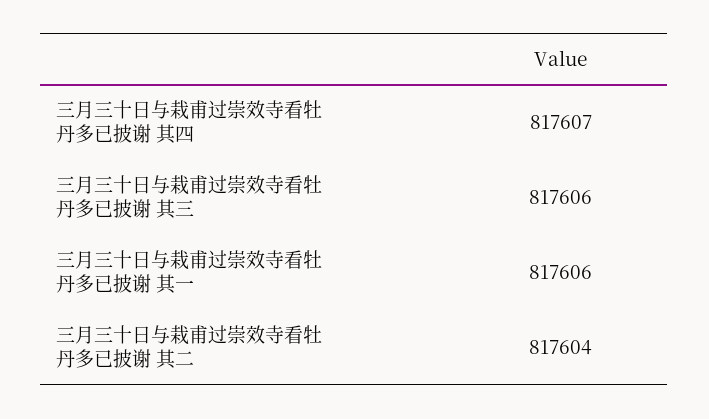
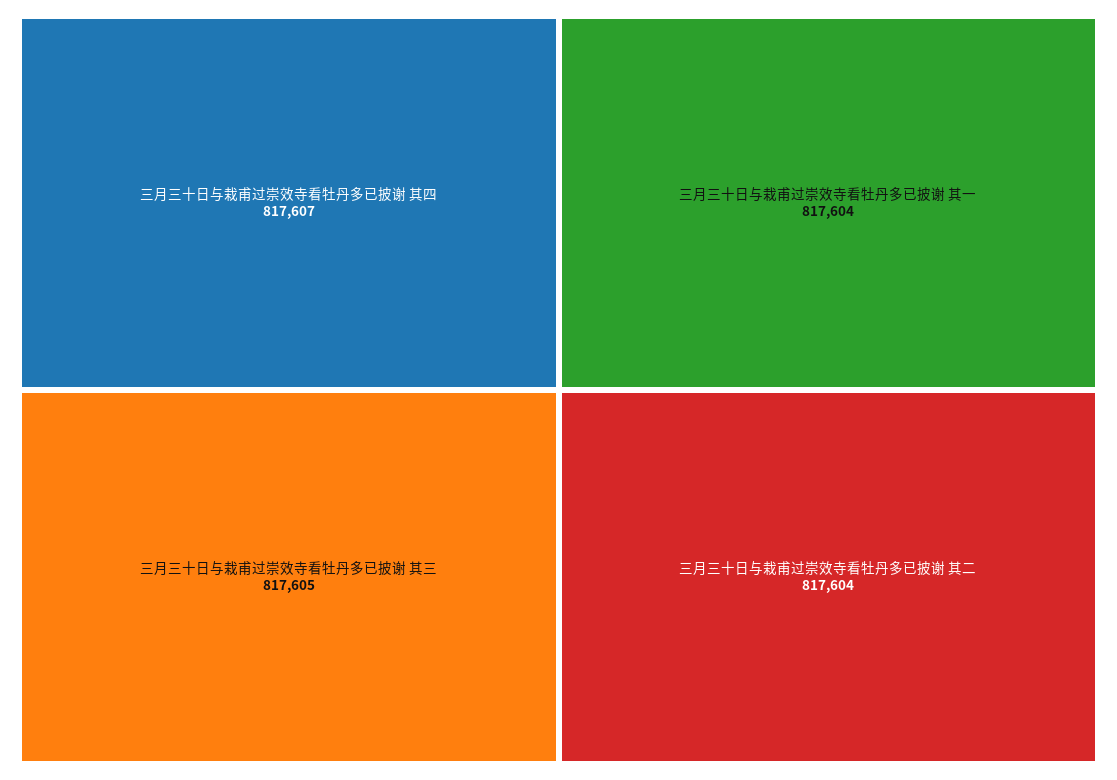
三月三十日与栽甫过崇效寺看牡丹多已披谢 其三: 817606 -> 817605
三月三十日与栽甫过崇效寺看牡丹多已披谢 其一: 817606 -> 817604

